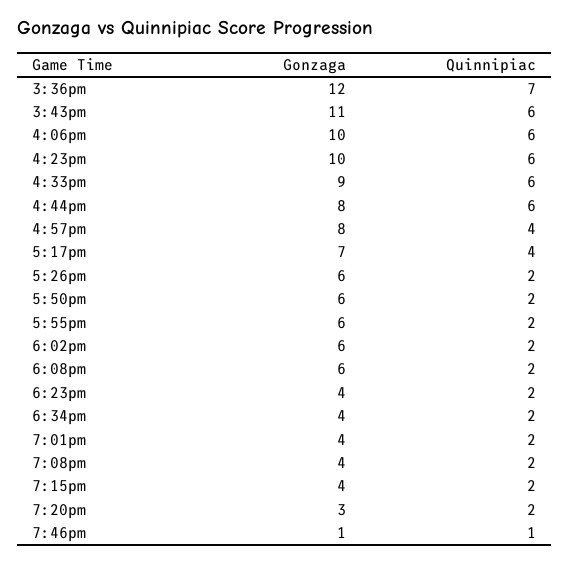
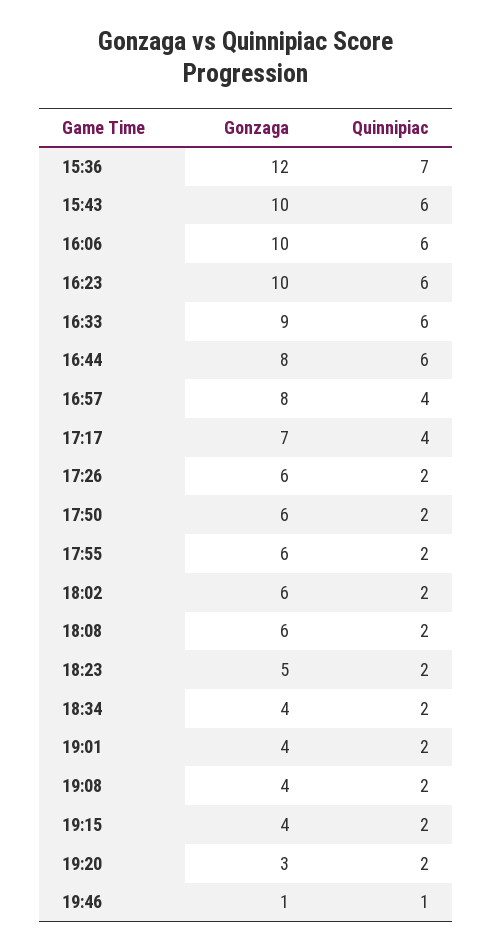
Gonzaga, 3:43pm: 11 -> 10
Gonzaga, 6:23pm: 4 -> 5

